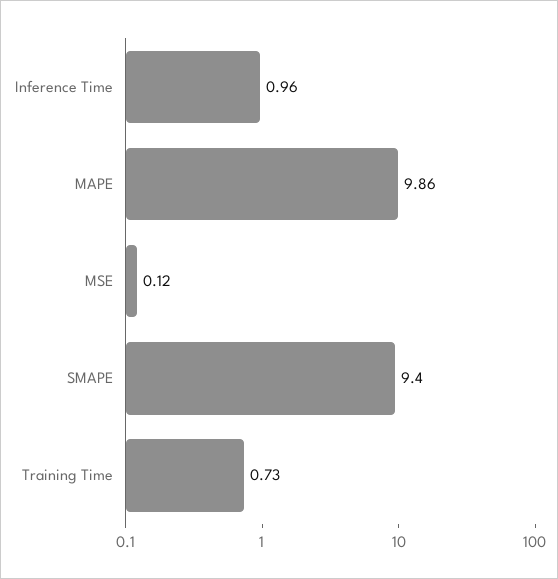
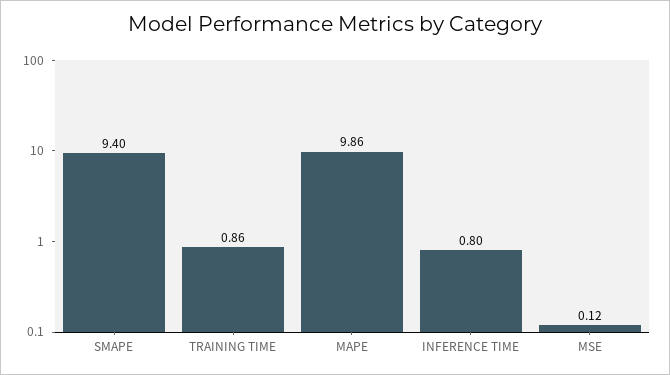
Inference Time: 0.96 -> 0.8
Training Time: 0.73 -> 0.86

